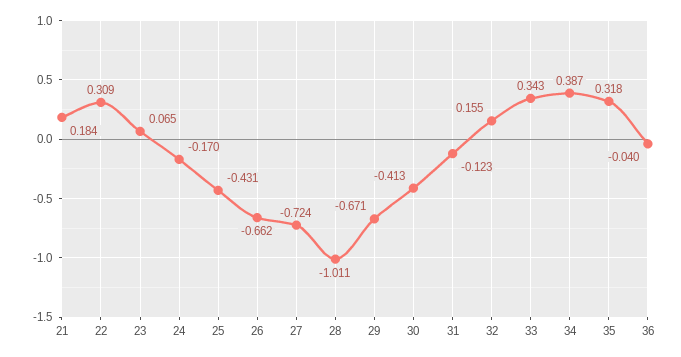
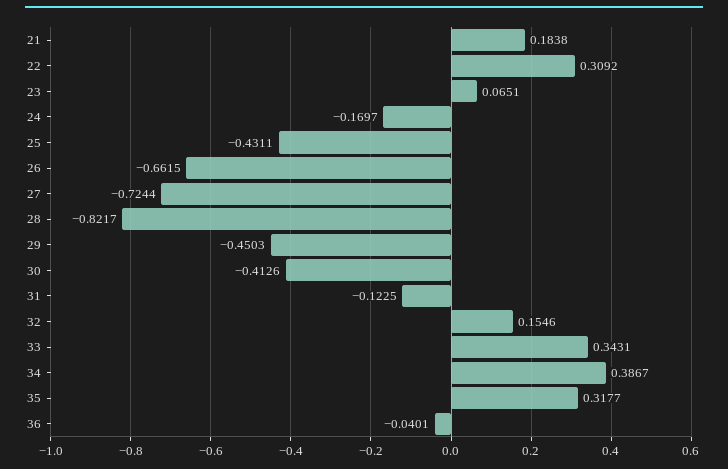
28: -1.011 -> -0.8217
29: -0.671 -> -0.4503

